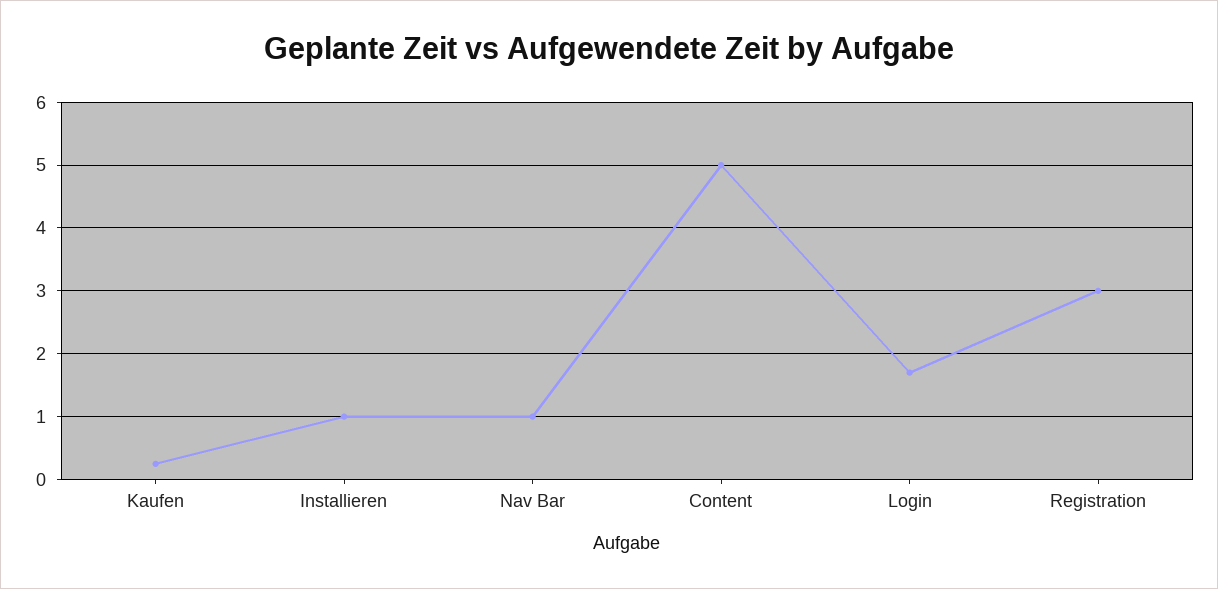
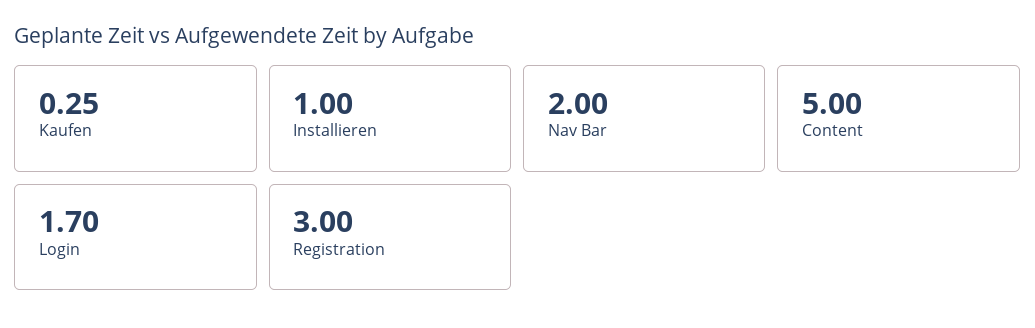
Nav Bar: 1 -> 2

